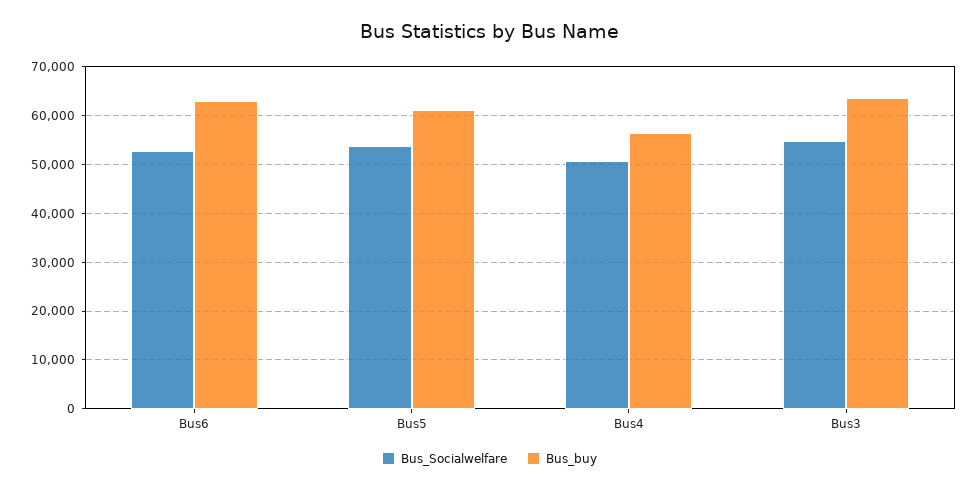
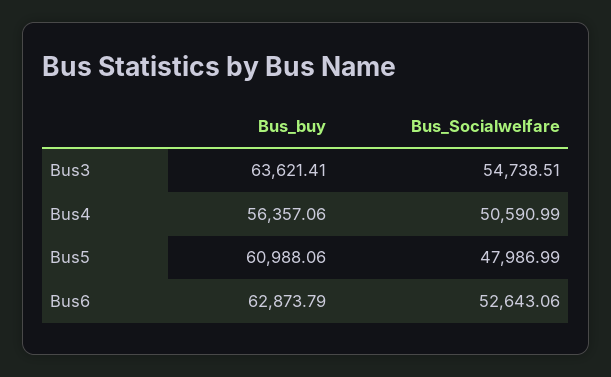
Bus_Socialwelfare, Bus5: 54000 -> 47986.99

